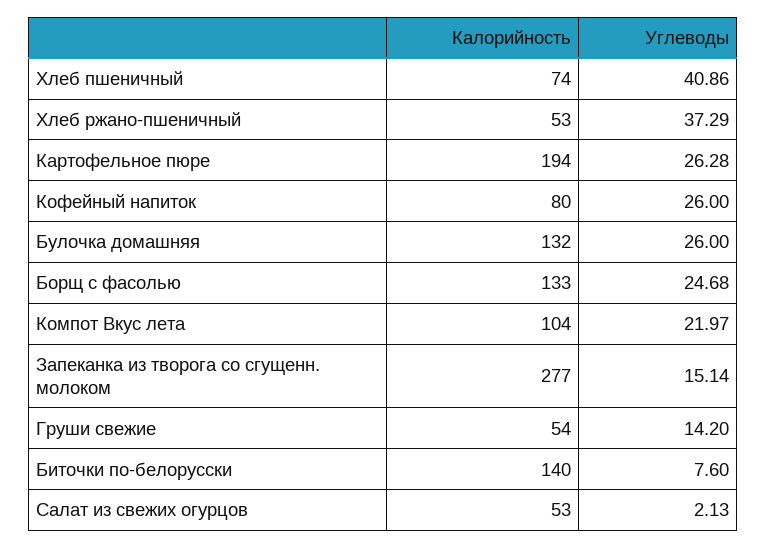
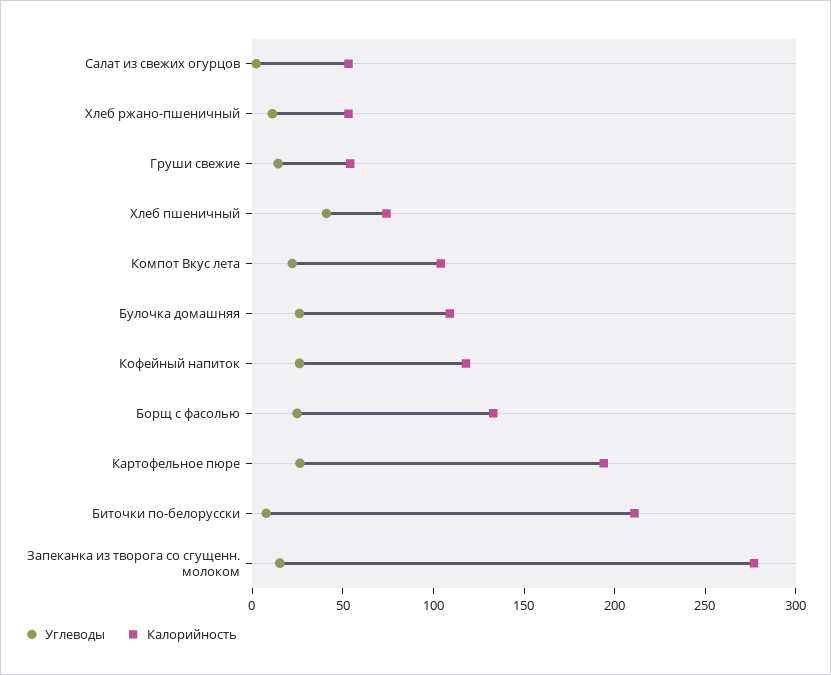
Углеводы, Хлеб ржано-пшеничный: 37.29 -> 10
Калорийность, Кофейный напиток: 80 -> 120
Калорийность, Булочка домашняя: 132 -> 110
Калорийность, Биточки по-белорусски: 140 -> 210

